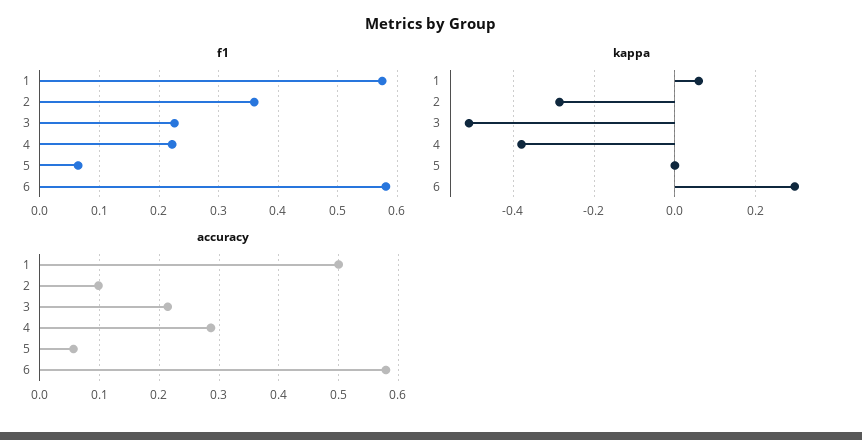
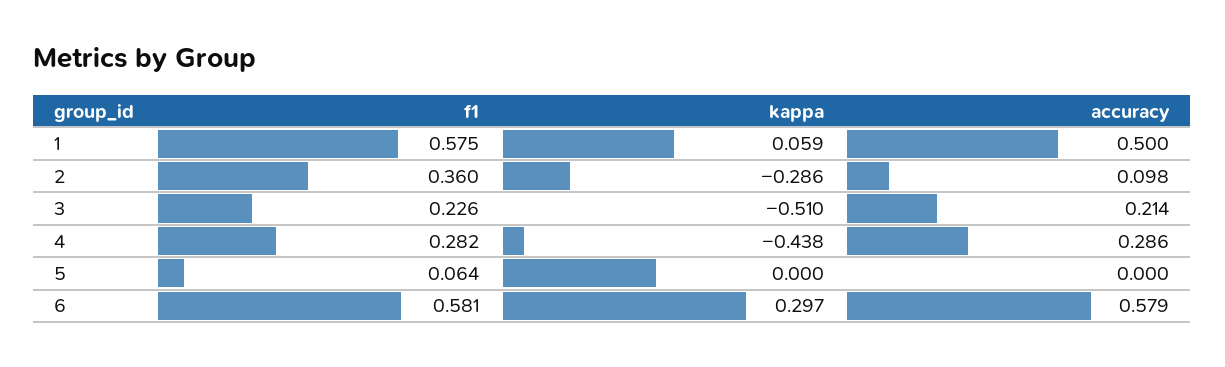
f1, 4: 0.22 -> 0.282
kappa, 4: -0.38 -> -0.438
accuracy, 5: 0.06 -> 0

